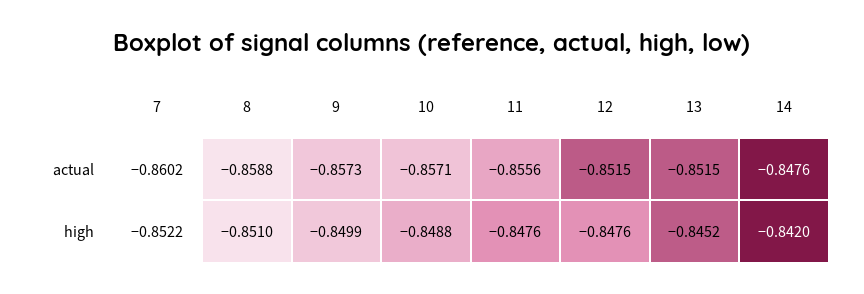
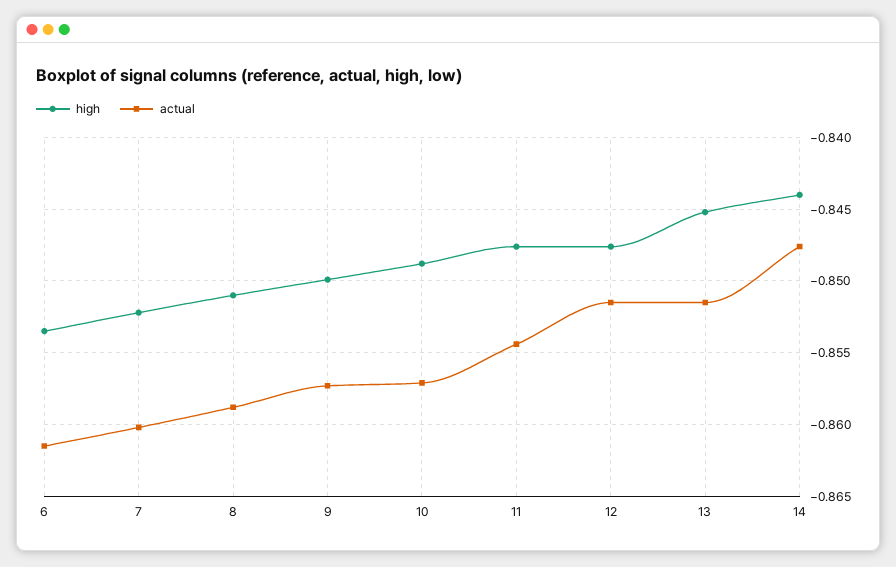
actual, 11: -0.8556 -> -0.8545
high, 14: -0.842 -> -0.844
high, 6: none -> -0.8535
actual, 6: none -> -0.8615

